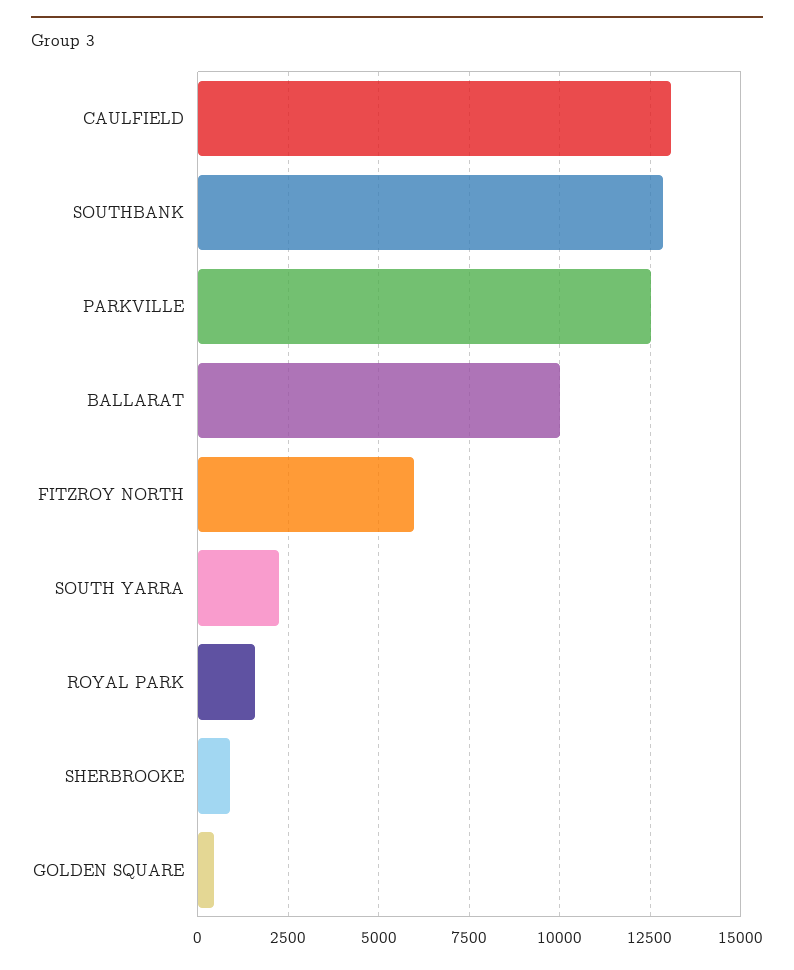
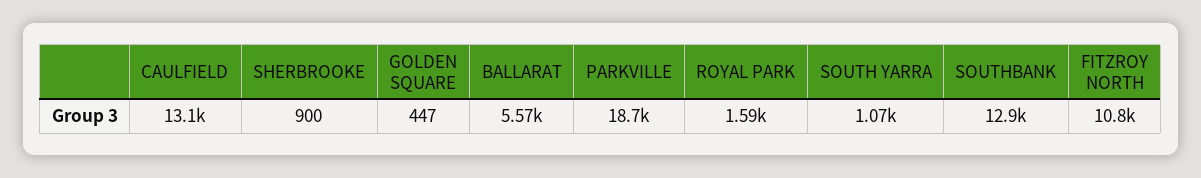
PARKVILLE: 12500 -> 18700
BALLARAT: 10000 -> 5570
FITZROY NORTH: 6000 -> 10800
SOUTH YARRA: 2250 -> 1070

